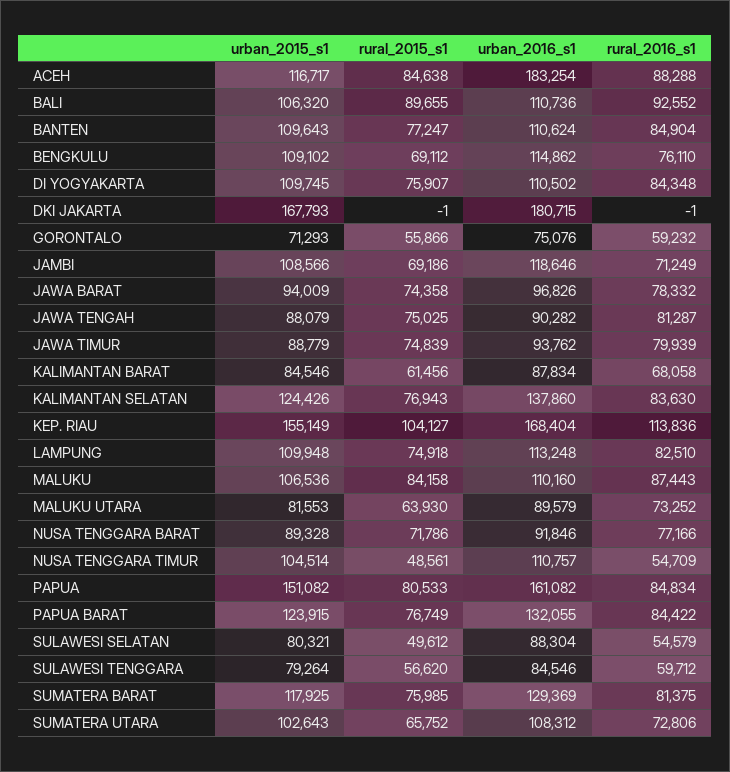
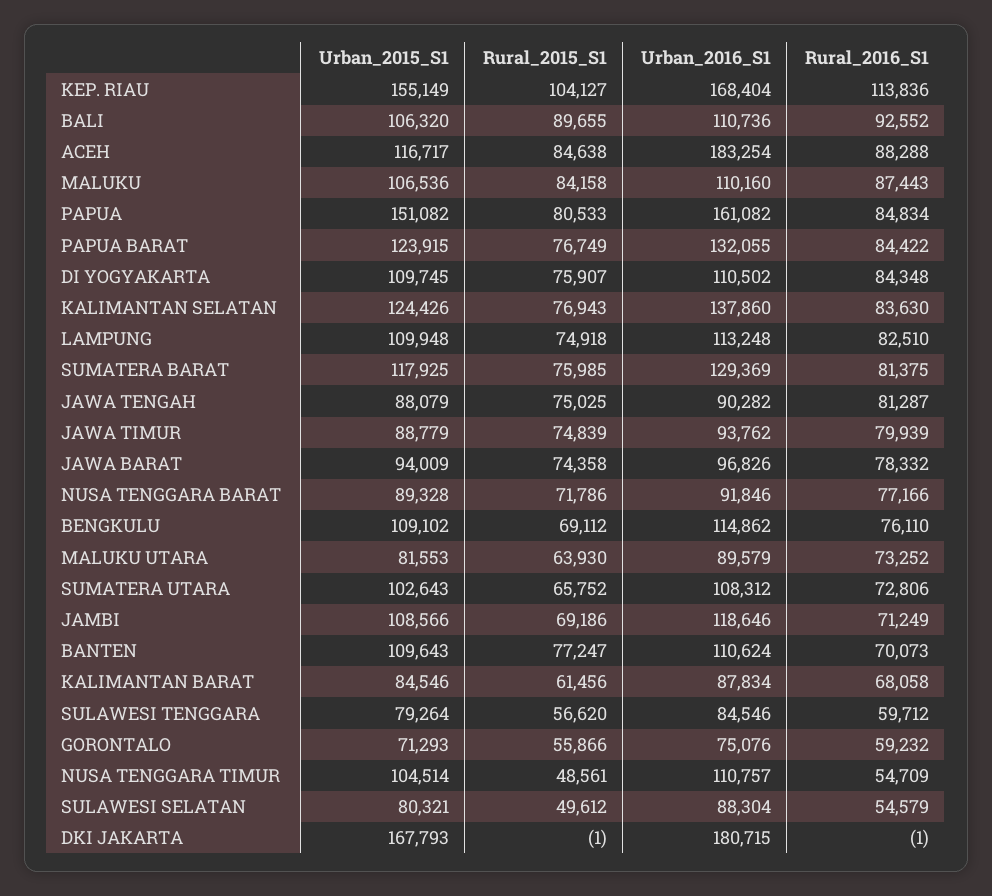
rural_2016_s1, BANTEN: 84904 -> 70073

